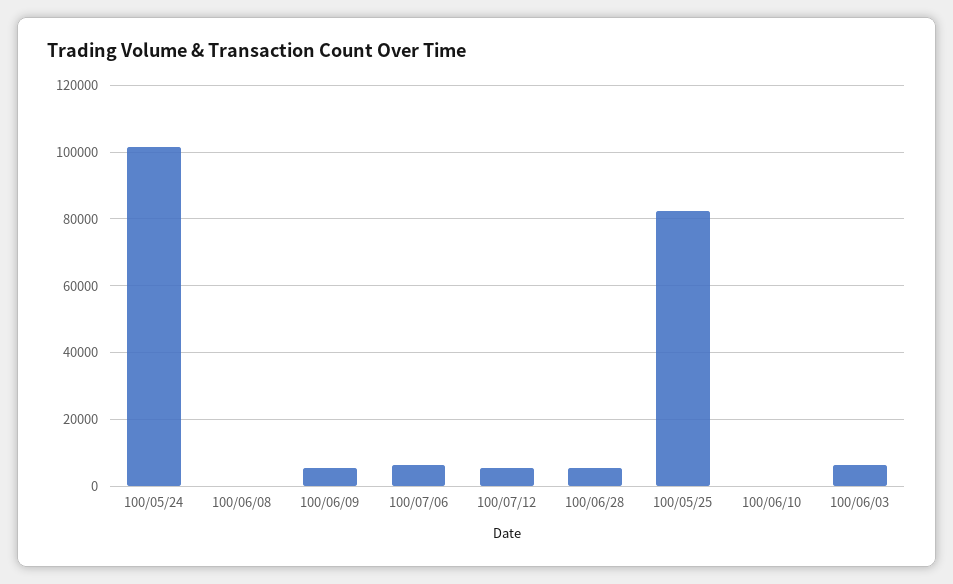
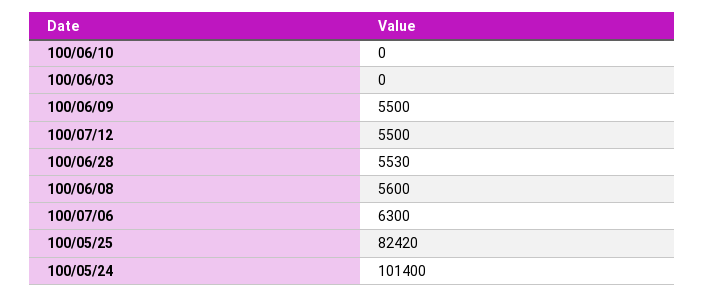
100/06/08: 0 -> 5600
100/06/03: 6000 -> 0

